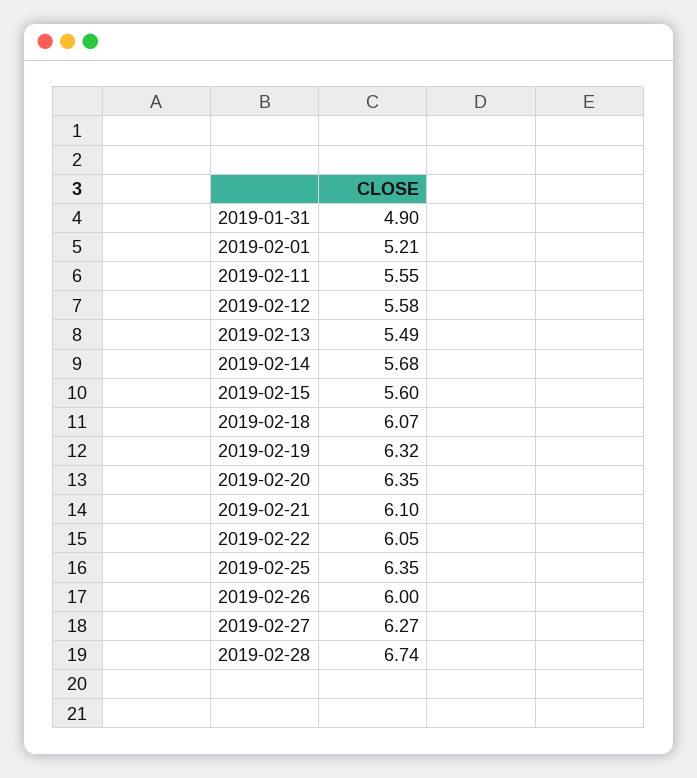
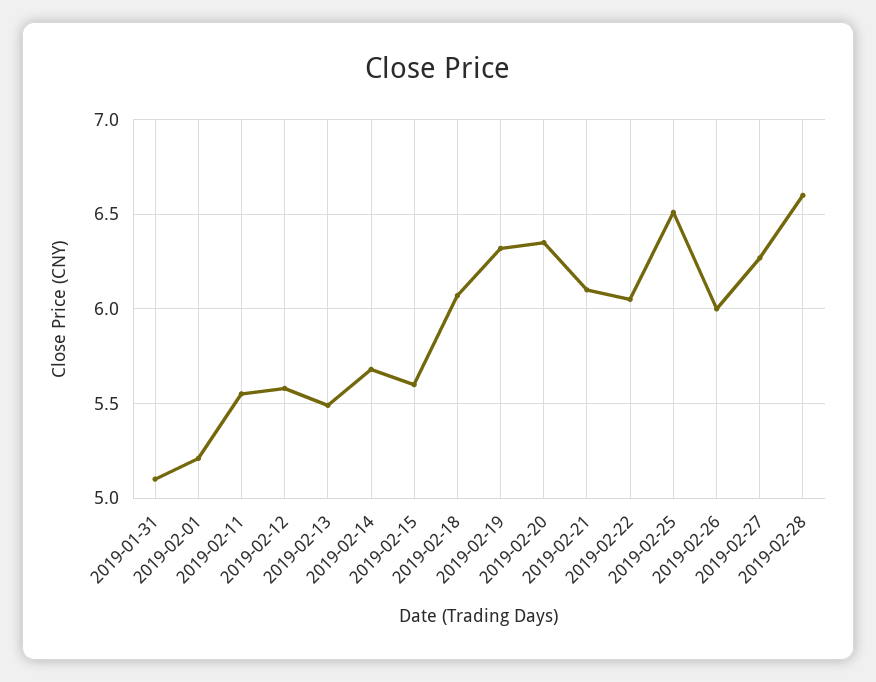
2019-01-31: 4.9 -> 5.1
2019-02-25: 6.35 -> 6.5
2019-02-28: 6.74 -> 6.6

